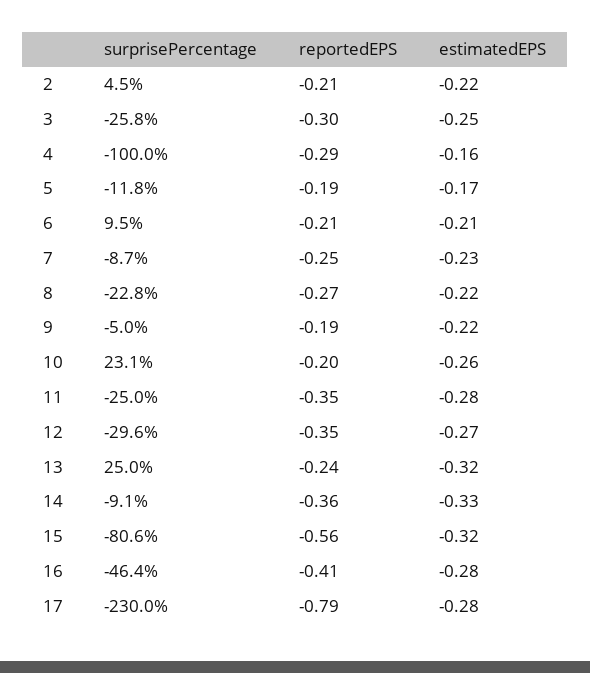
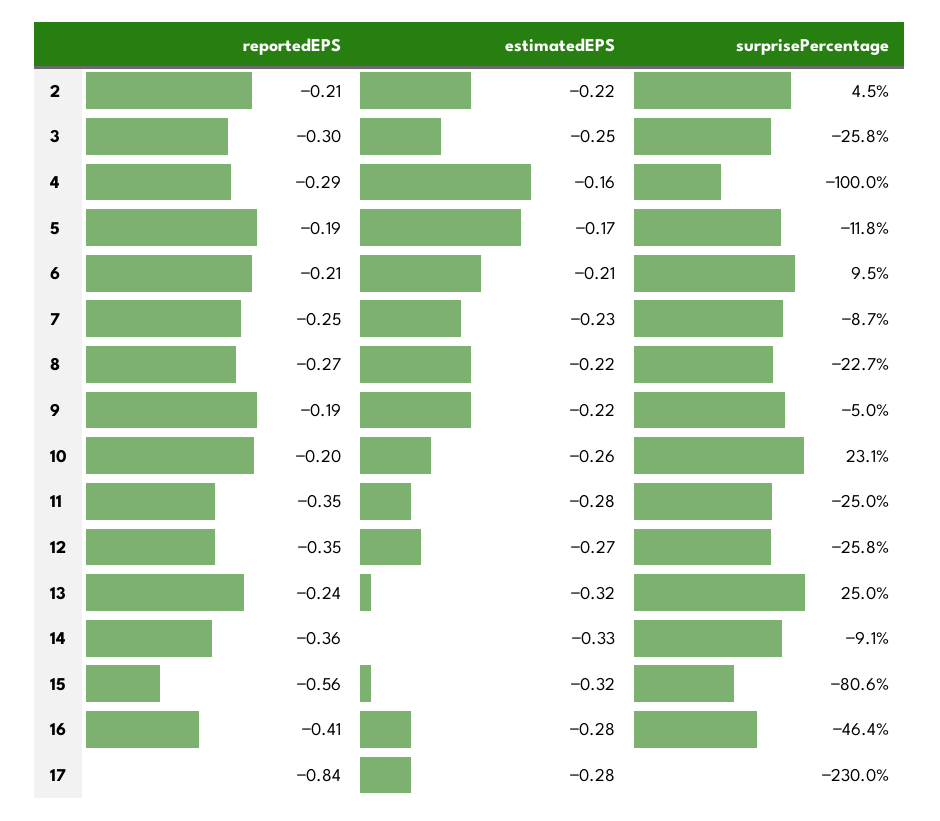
surprisePercentage, 8: -22.8 -> -22.7
surprisePercentage, 12: -29.6 -> -25.8
reportedEPS, 17: -0.79 -> -0.84

